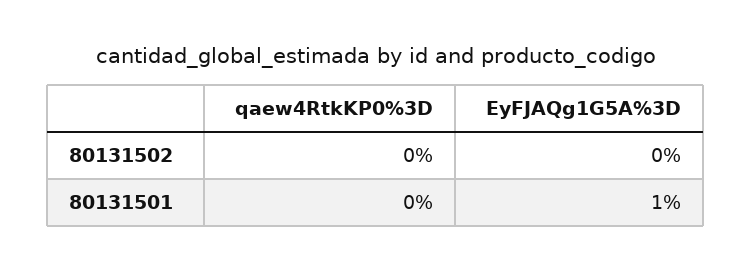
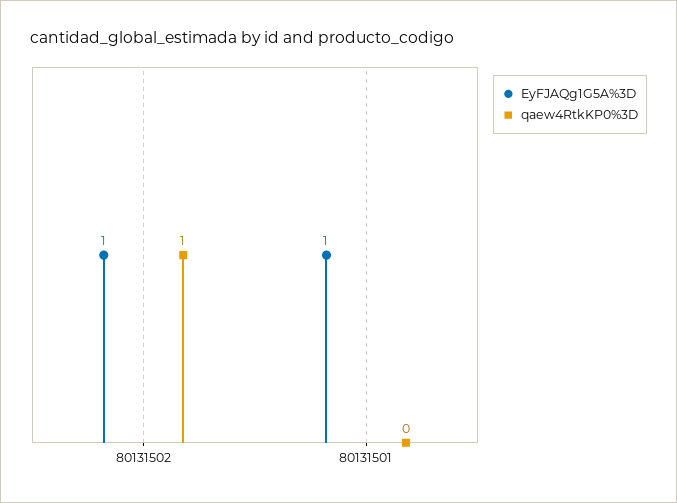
qaew4RtkKP0%3D, 80131502: 0 -> 1
EyFJAQg1G5A%3D, 80131502: 0 -> 1

